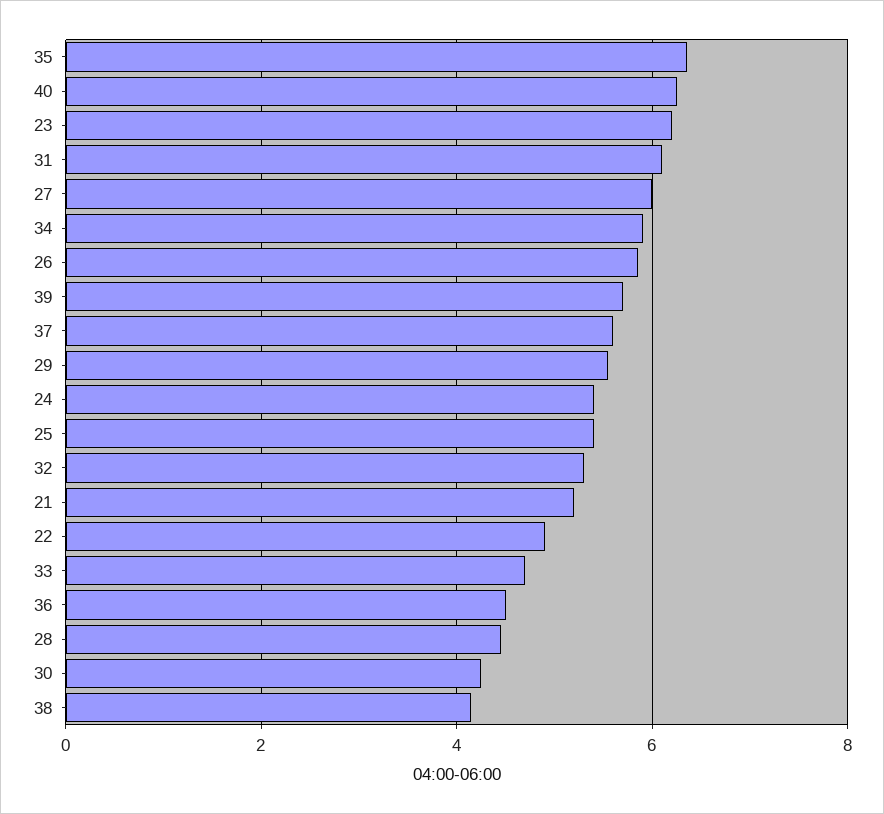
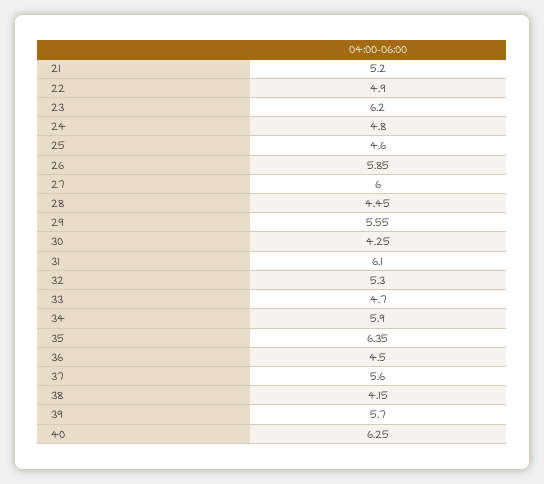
24: 5.4 -> 4.8
25: 5.4 -> 4.6

